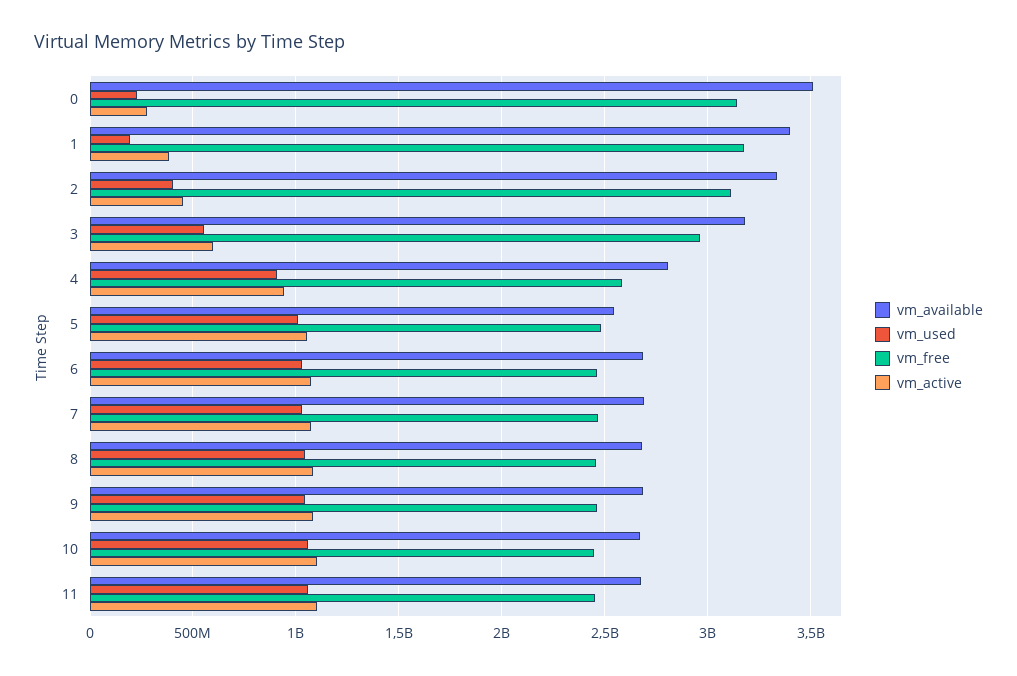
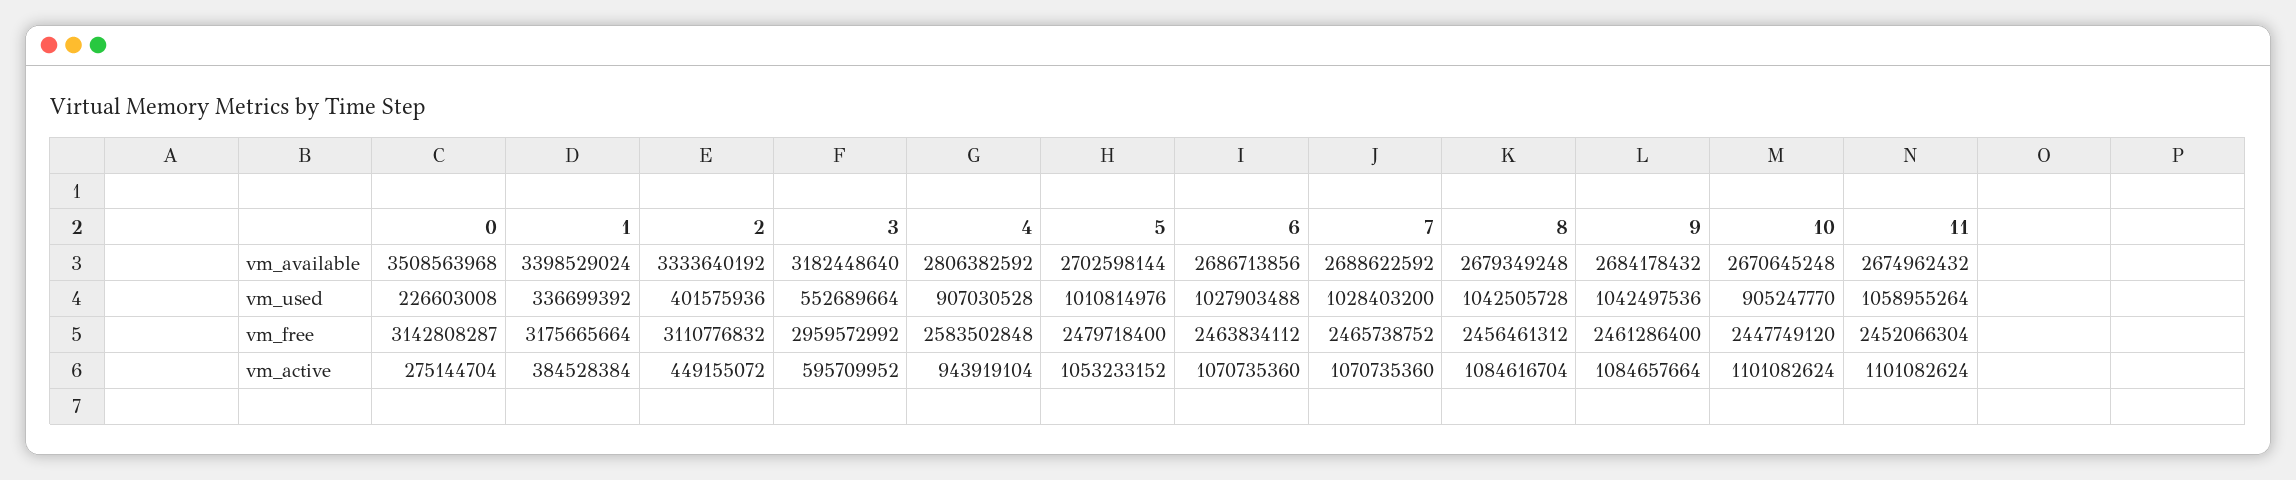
vm_used, 1: 200000000 -> 336699392
vm_available, 5: 2550000000 -> 2702598144
vm_used, 10: 1050000000 -> 905247770

